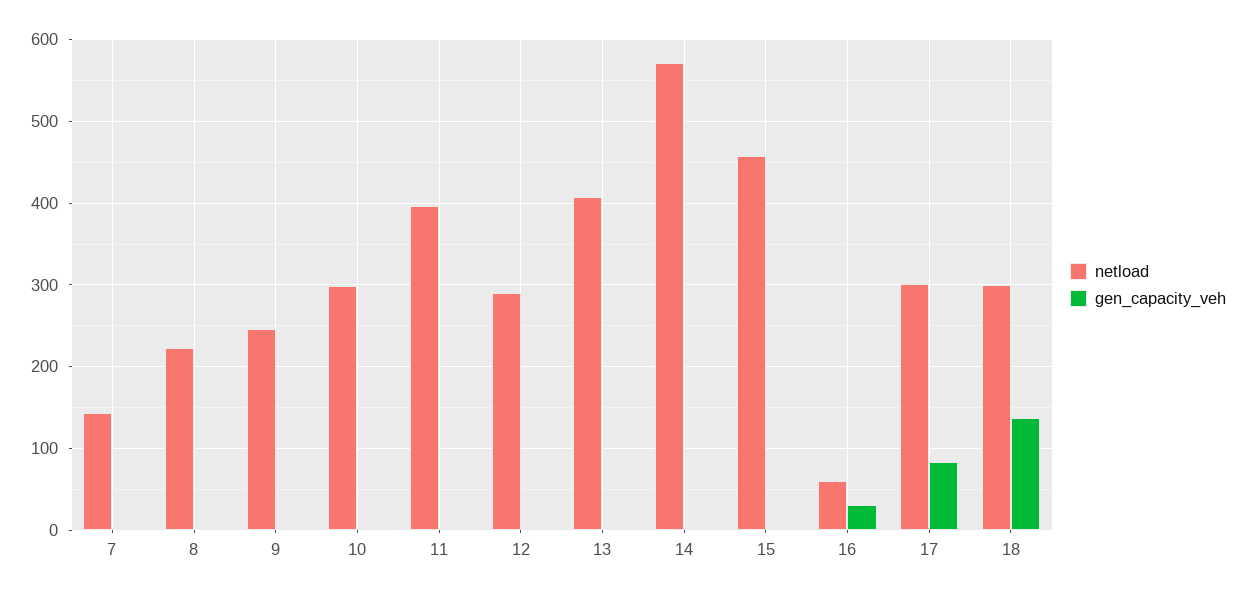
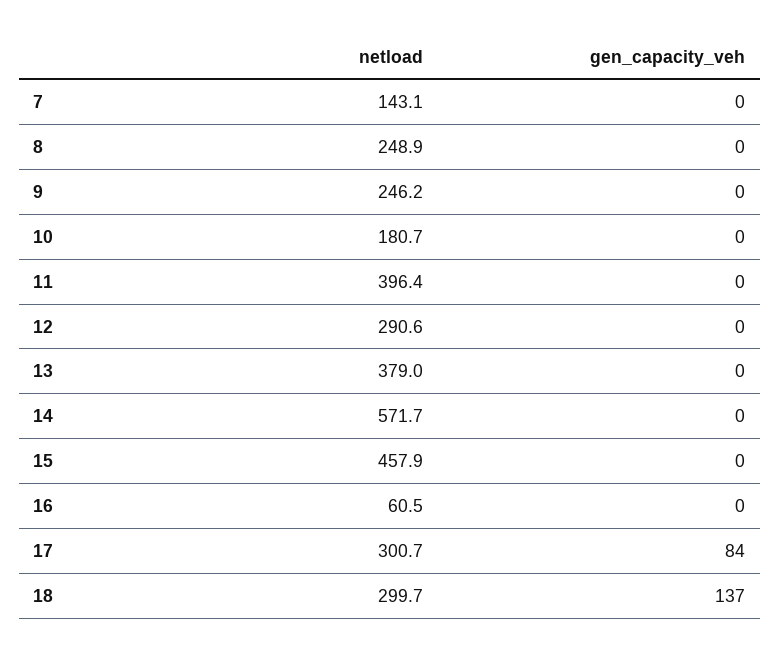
netload, 8: 220 -> 248.9
netload, 10: 300 -> 180.7
netload, 13: 410 -> 379
gen_capacity_veh, 16: 30 -> 0

